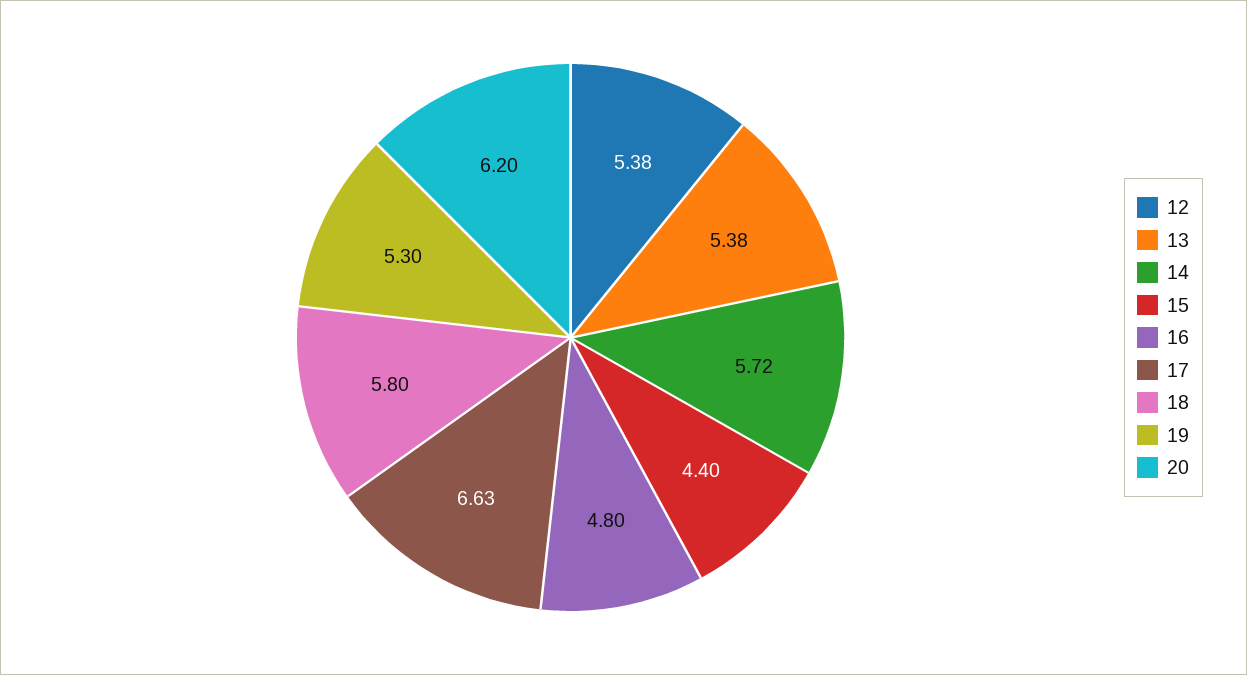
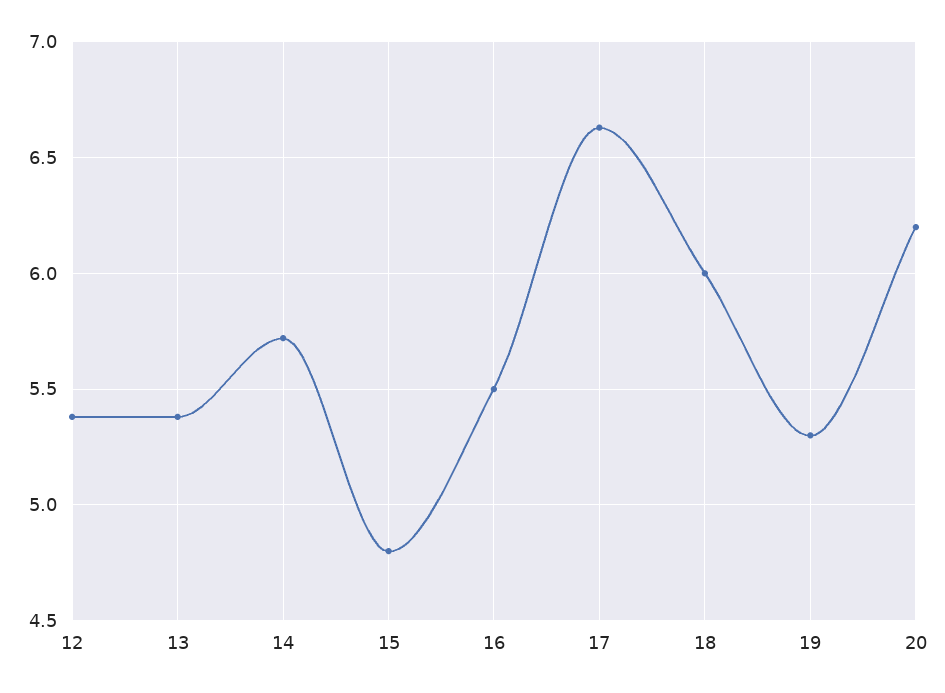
15: 4.4 -> 4.8
16: 4.8 -> 5.5
18: 5.8 -> 6

